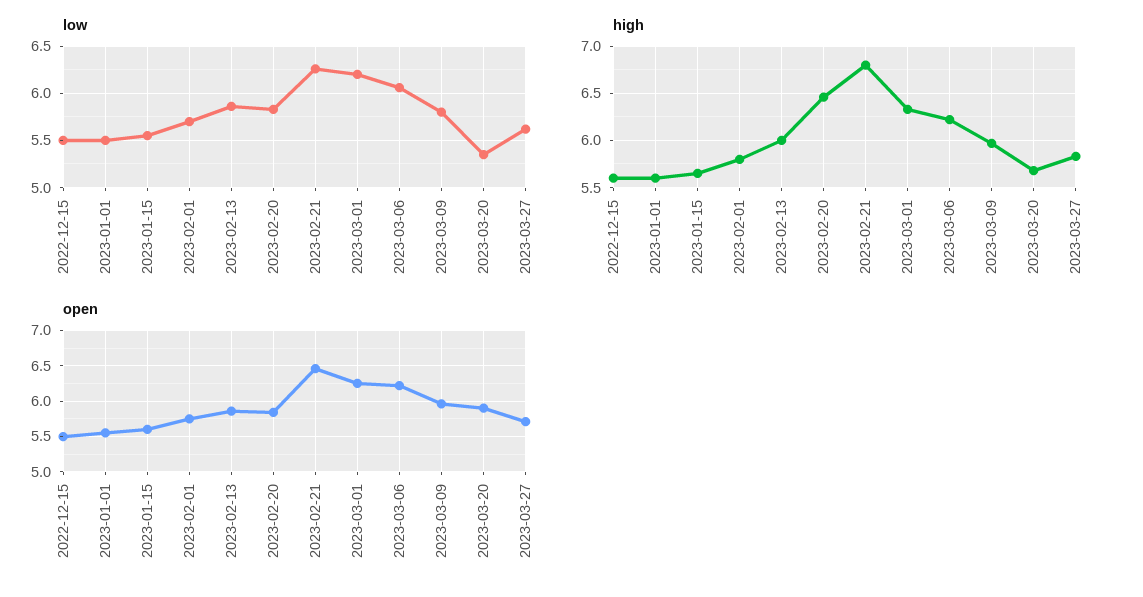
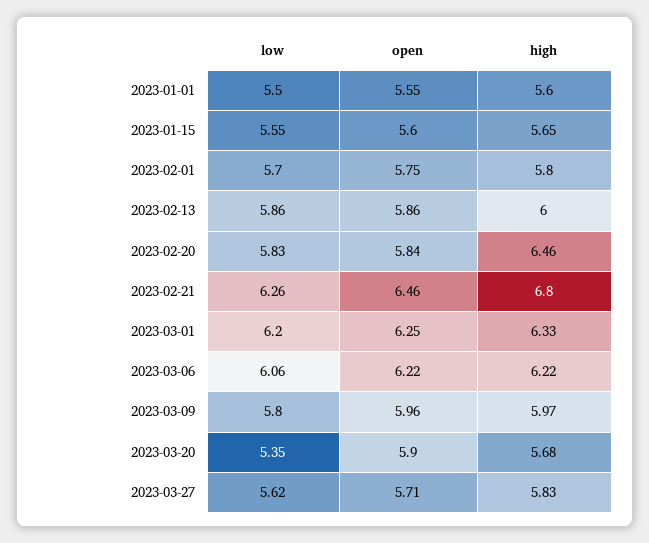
low, 2022-12-15: 5.5 -> none
high, 2022-12-15: 5.6 -> none
open, 2022-12-15: 5.5 -> none

